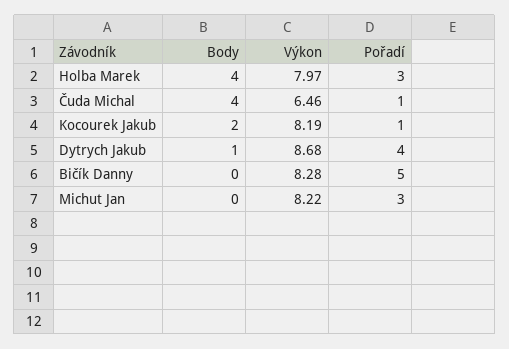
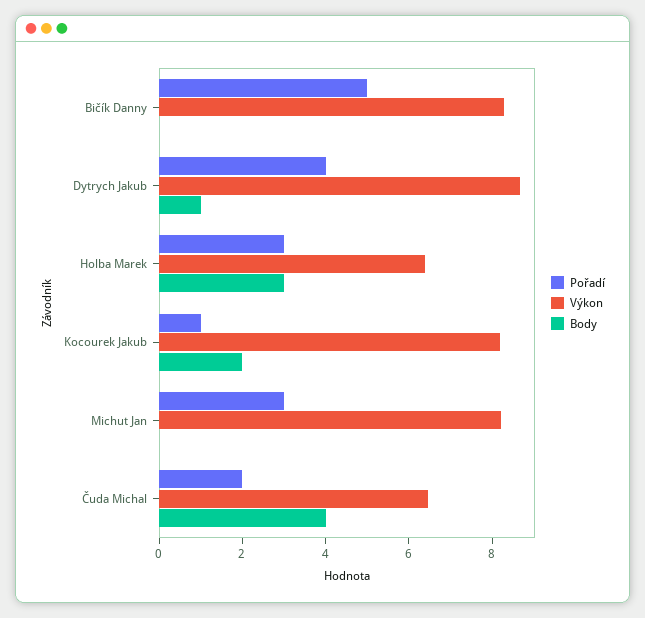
Body, Holba Marek: 4 -> 3
Výkon, Holba Marek: 7.97 -> 6.5
Pořadí, Čuda Michal: 1 -> 2

